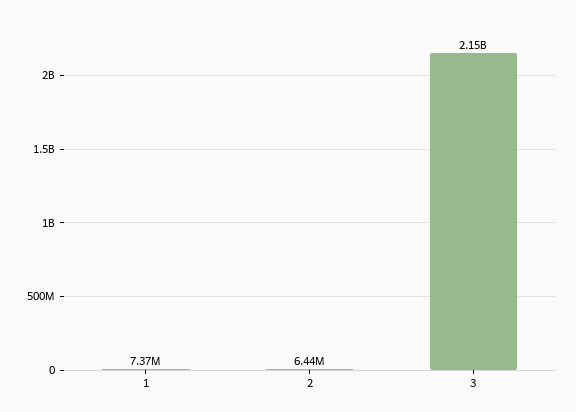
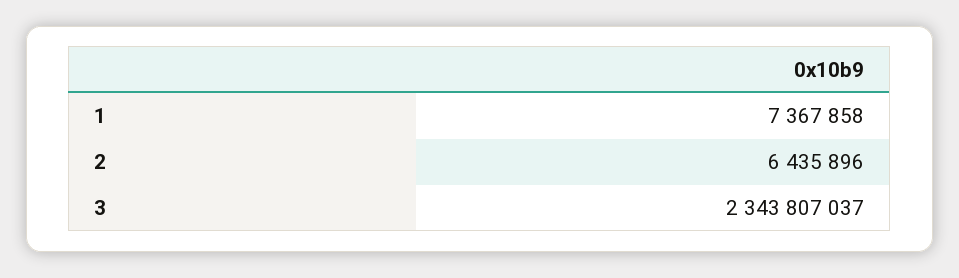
3: 2150000000 -> 2343807037

